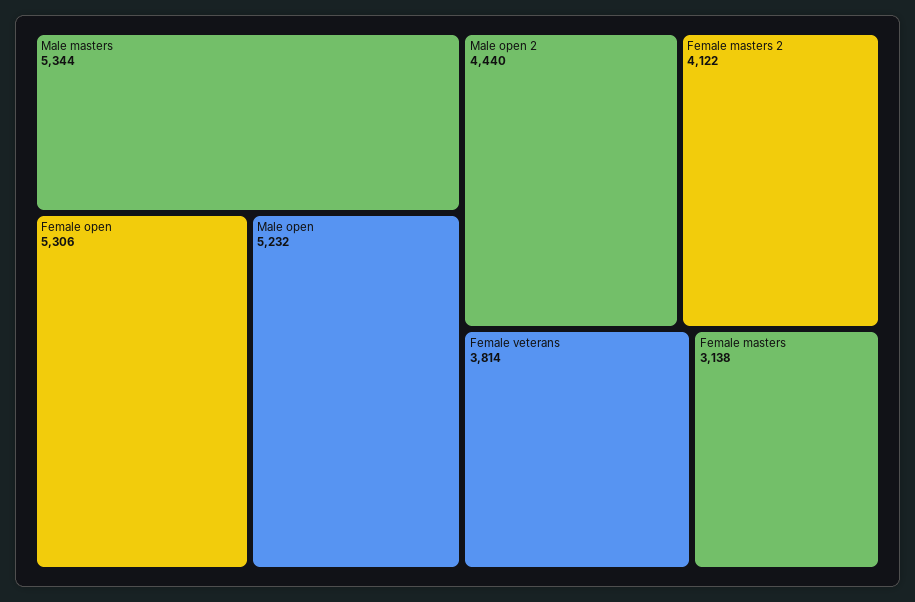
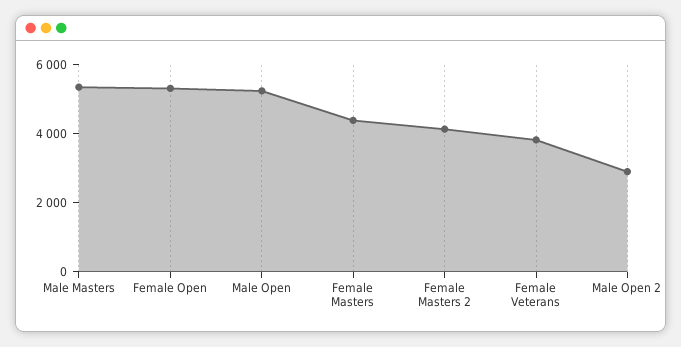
Male open 2: 4440 -> 3000
Female masters: 3138 -> 4500

